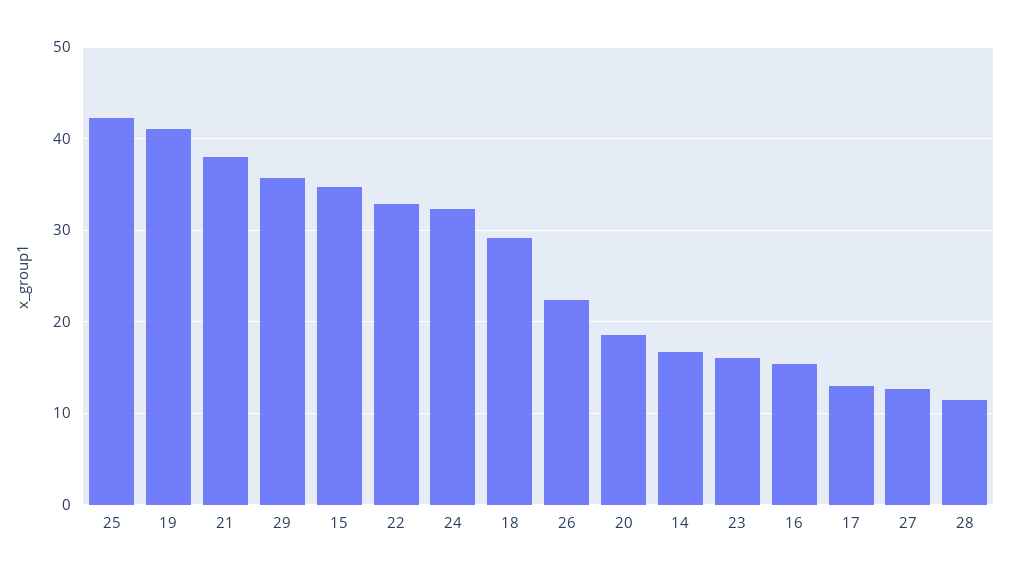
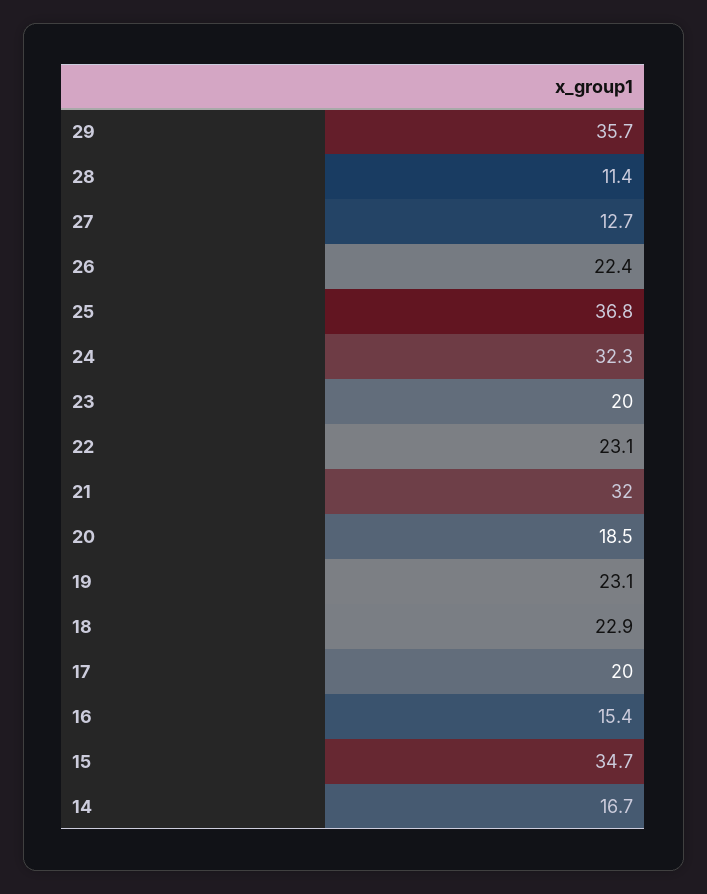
25: 42 -> 36.8
19: 41 -> 23.1
21: 38 -> 32
22: 33 -> 23.1
18: 29 -> 22.9
23: 16 -> 20
17: 13 -> 20

